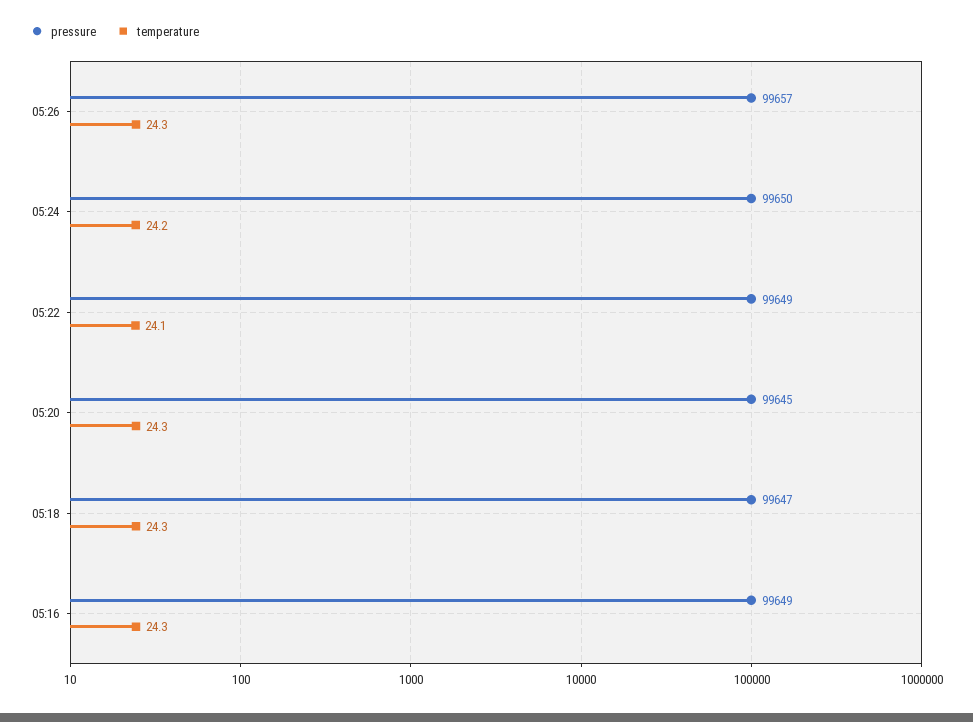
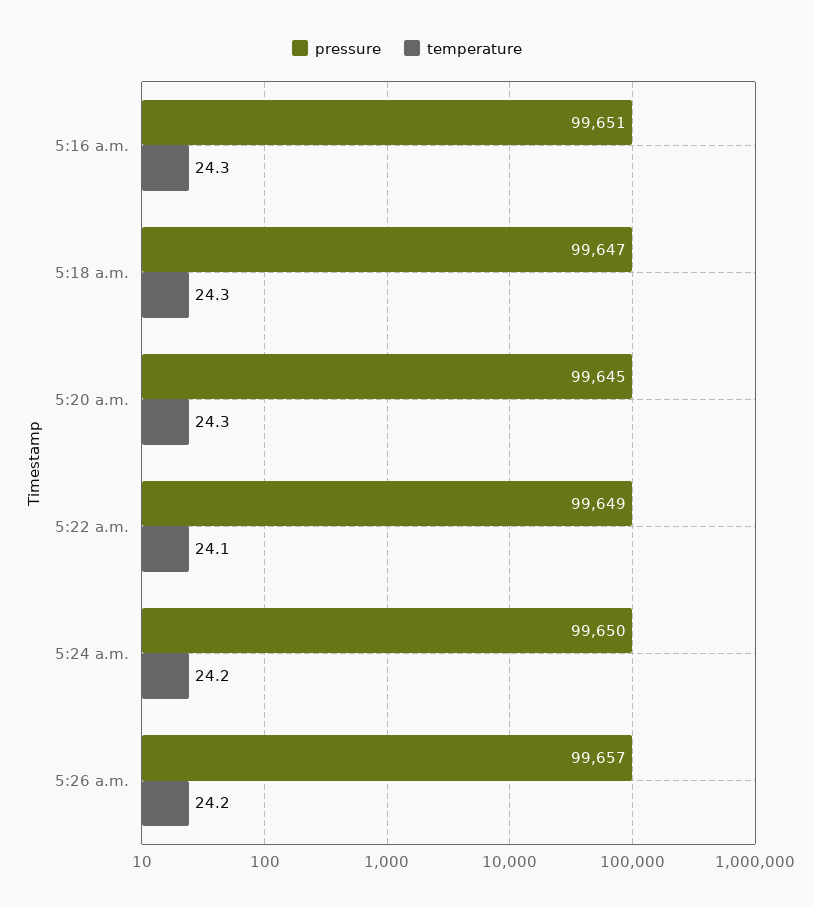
temperature, 05:26: 24.3 -> 24.2
pressure, 05:16: 99649 -> 99651

